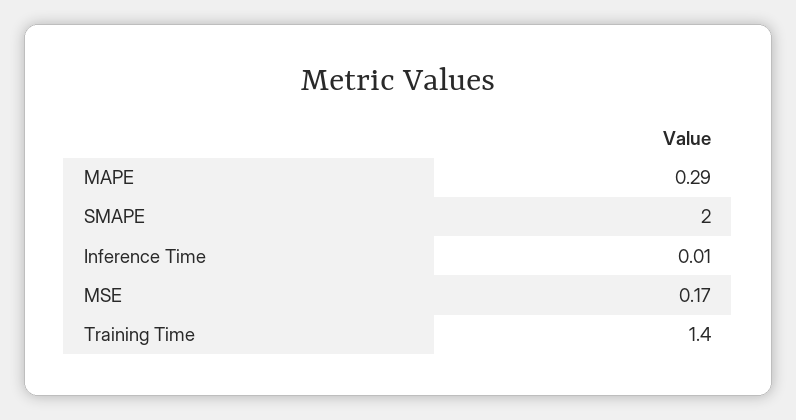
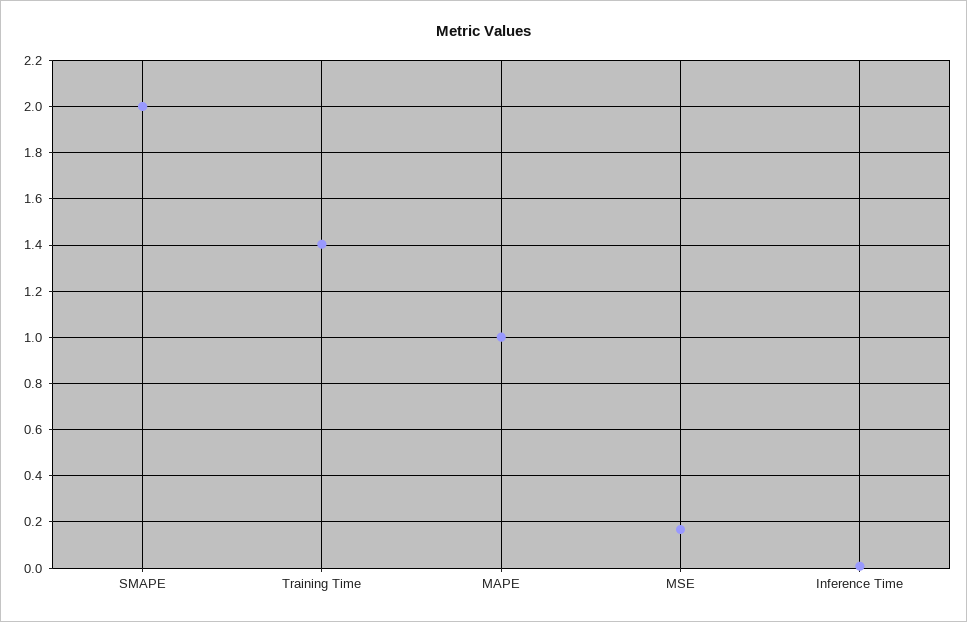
MAPE: 0.29 -> 1

